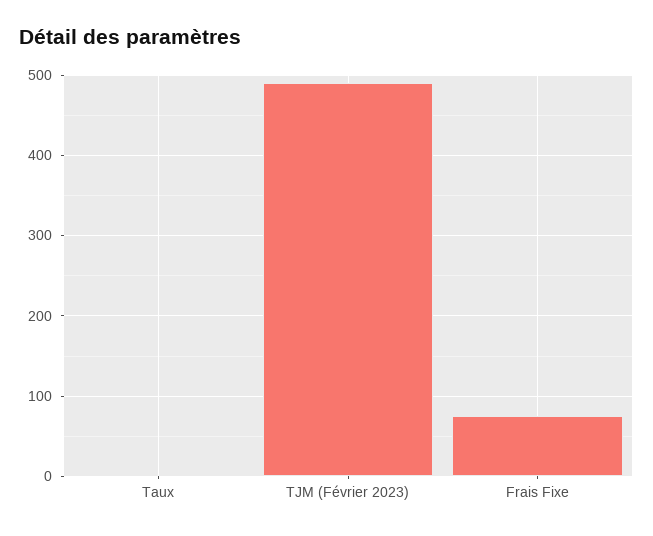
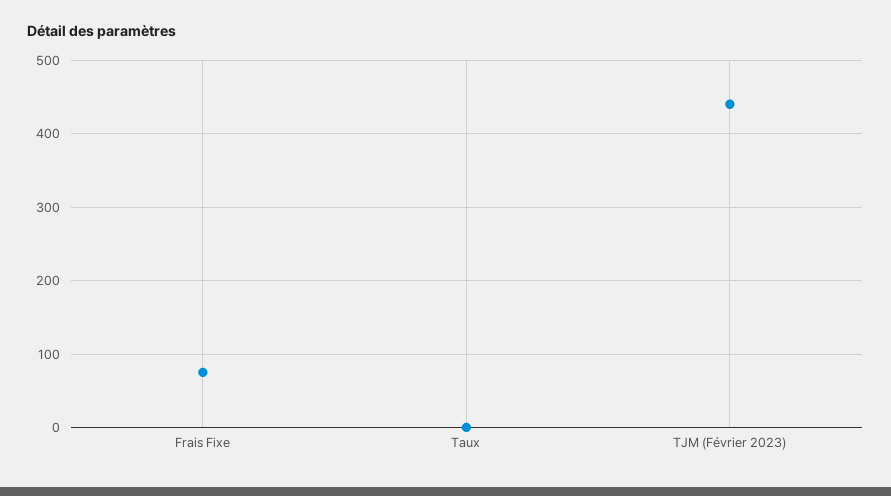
TJM (Février 2023): 490 -> 440

